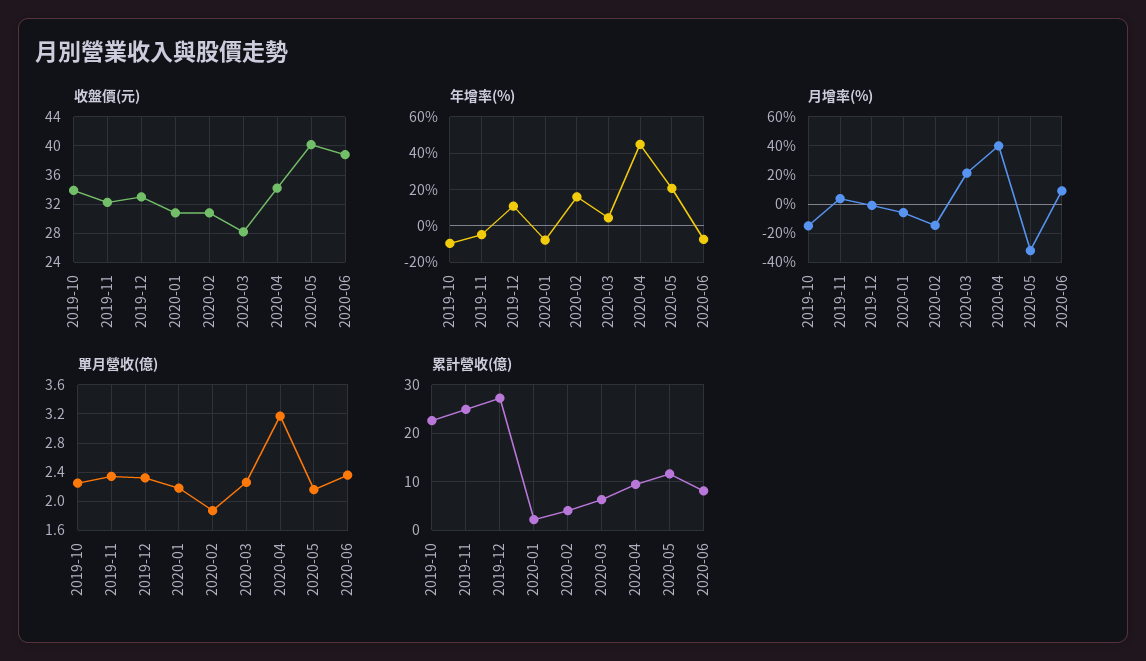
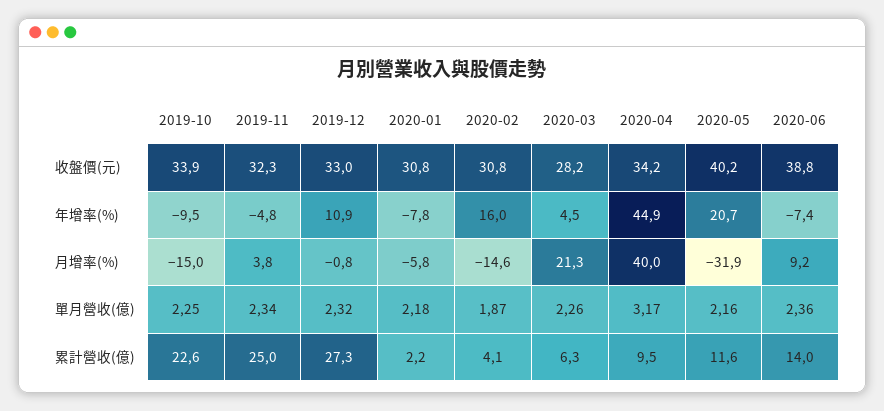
累計營收(億), 2020-06: 8 -> 14

